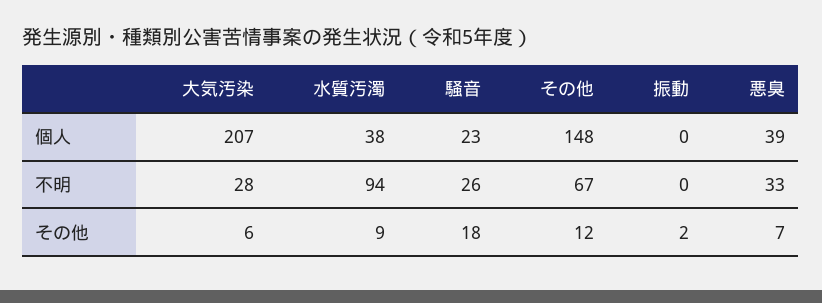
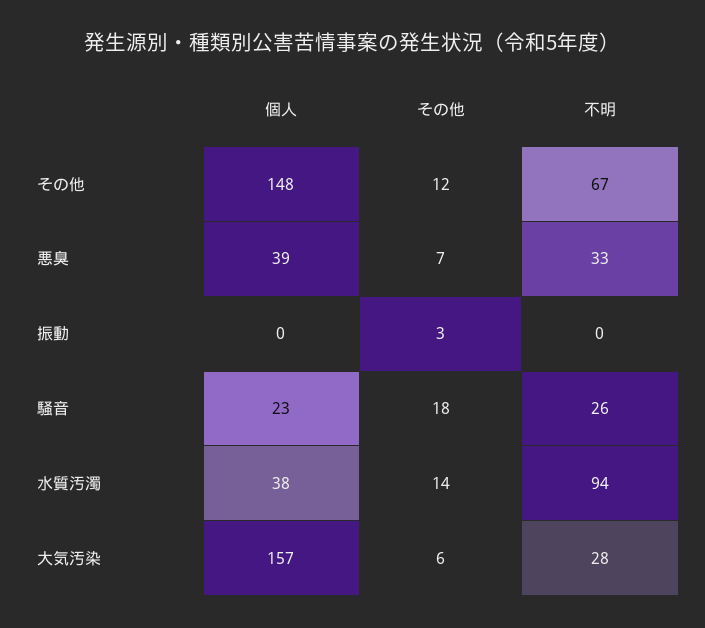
大気汚染, 個人: 207 -> 157
水質汚濁, その他: 9 -> 14
振動, その他: 2 -> 3

